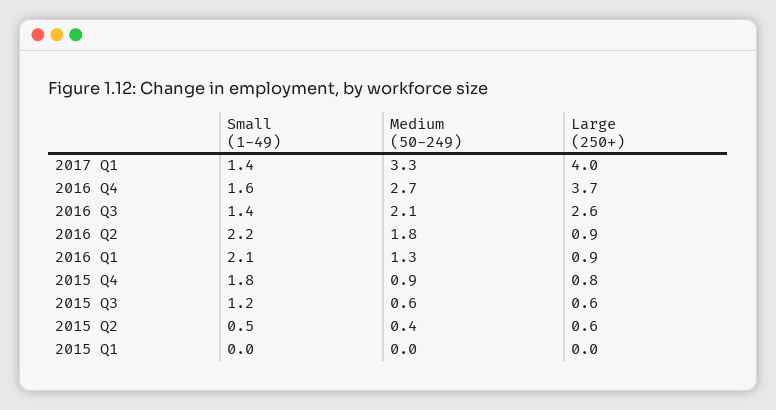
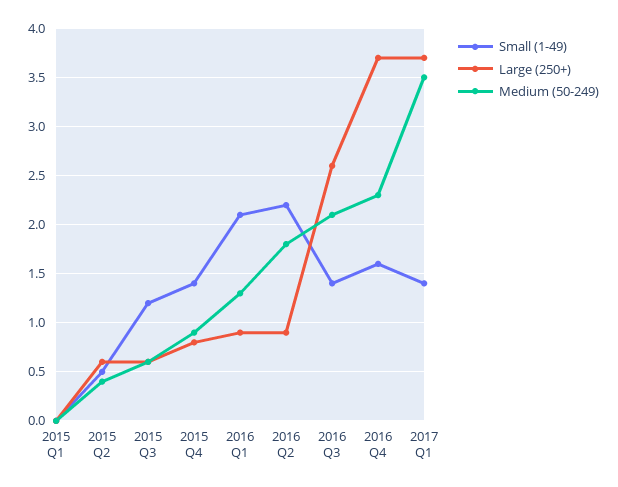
Medium (50-249), 2017 Q1: 3.3 -> 3.5
Large (250+), 2017 Q1: 4 -> 3.7
Medium (50-249), 2016 Q4: 2.7 -> 2.3
Small (1-49), 2015 Q4: 1.8 -> 1.4

